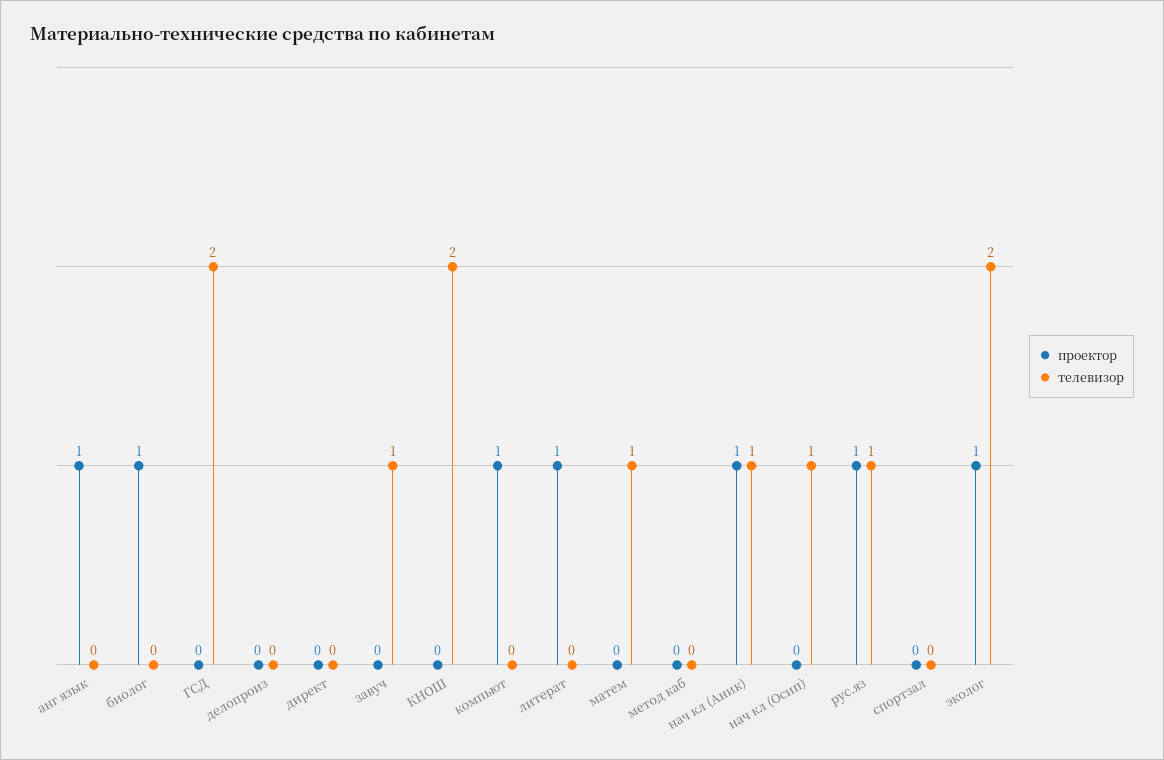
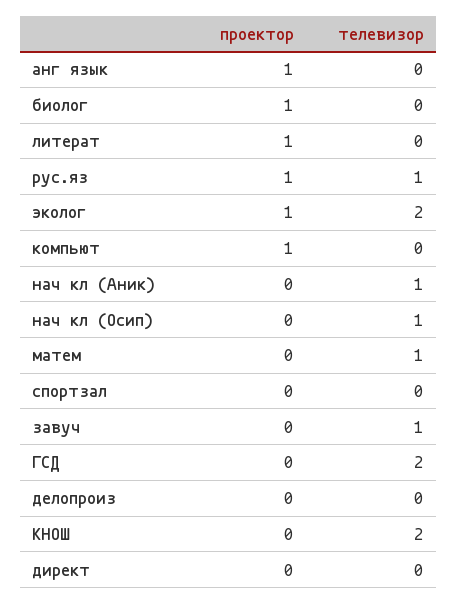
проектор, метод каб: 0 -> none
телевизор, метод каб: 0 -> none
проектор, нач кл (Аник): 1 -> 0

